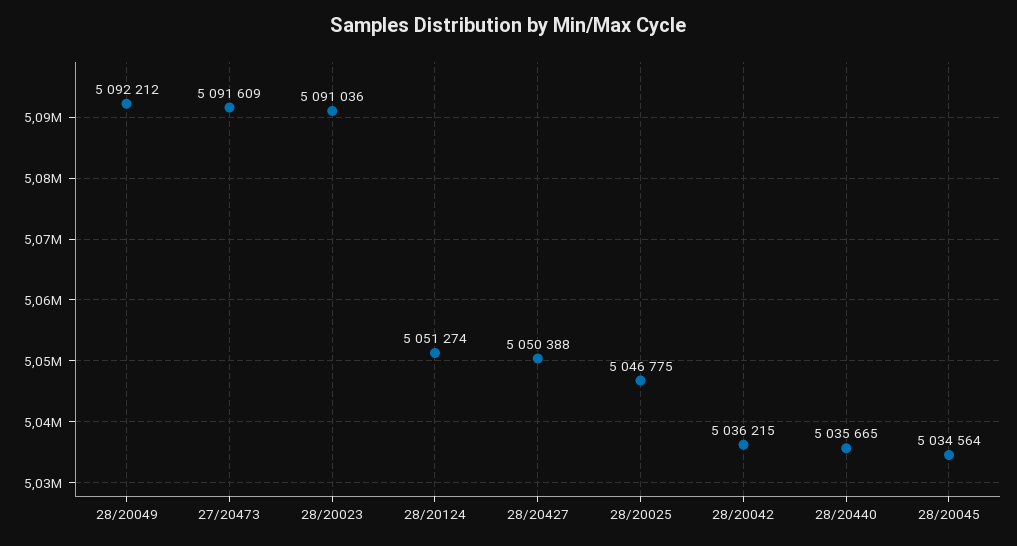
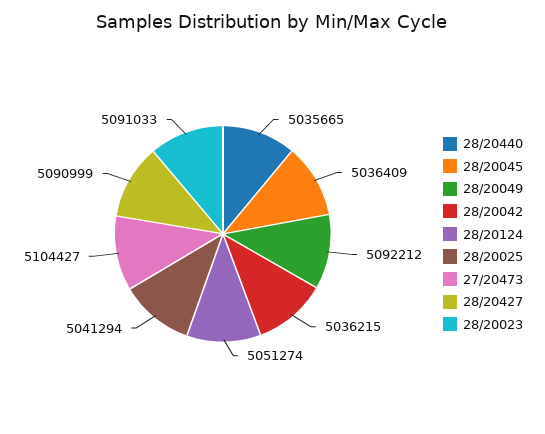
27/20473: 5091609 -> 5104427
28/20023: 5091036 -> 5091033
28/20427: 5050388 -> 5090999
28/20025: 5046775 -> 5041294
28/20045: 5034564 -> 5036409

